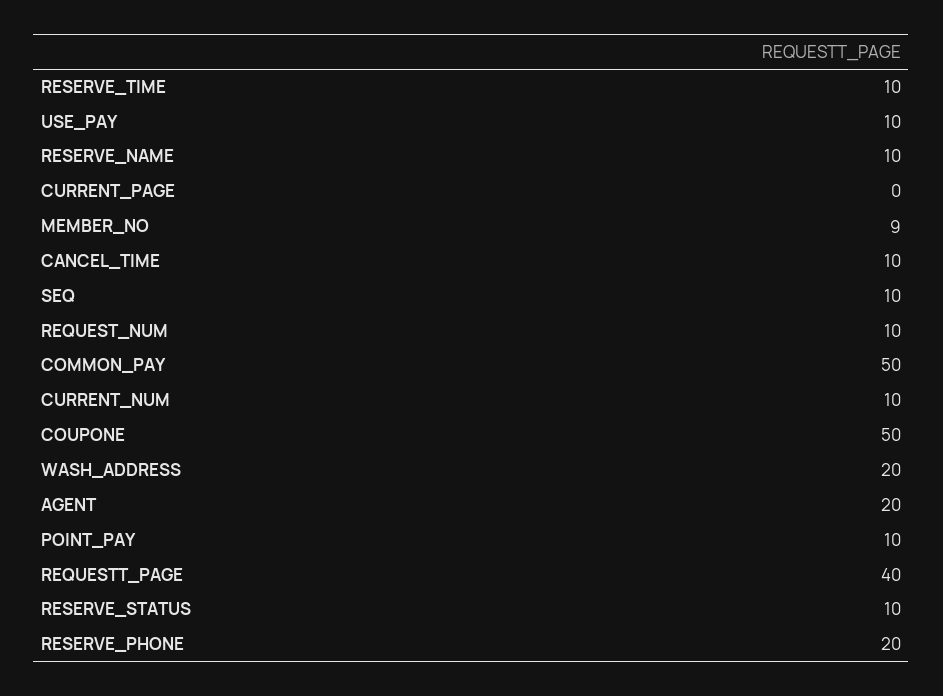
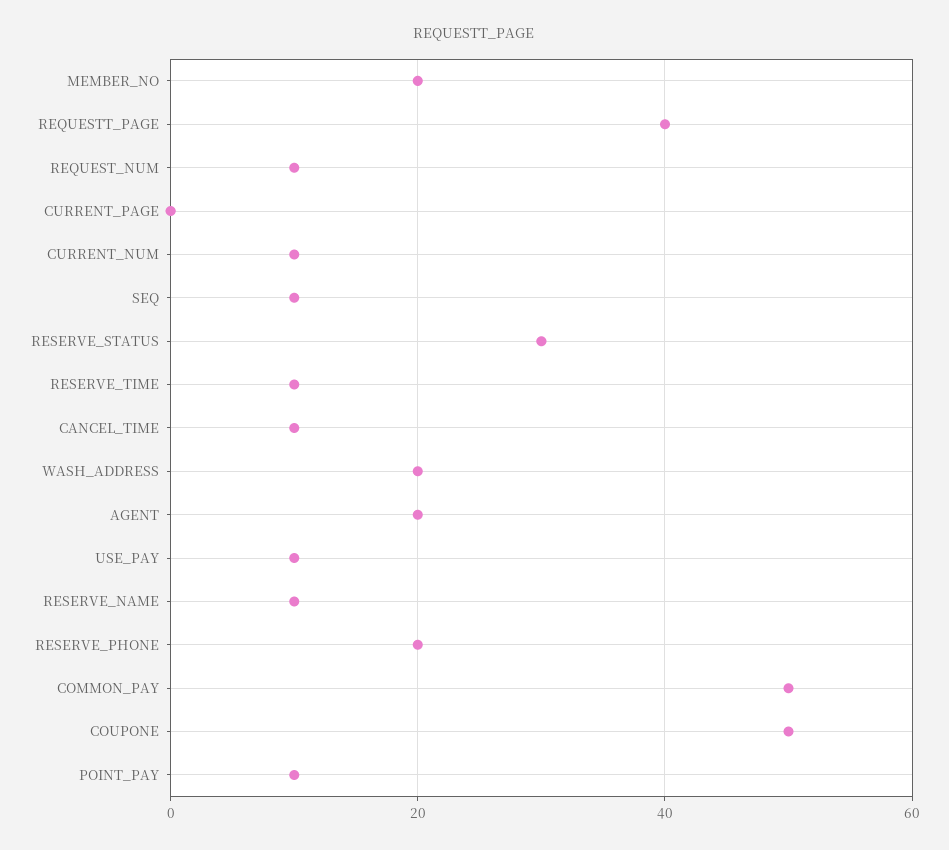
MEMBER_NO: 9 -> 20
RESERVE_STATUS: 10 -> 30

